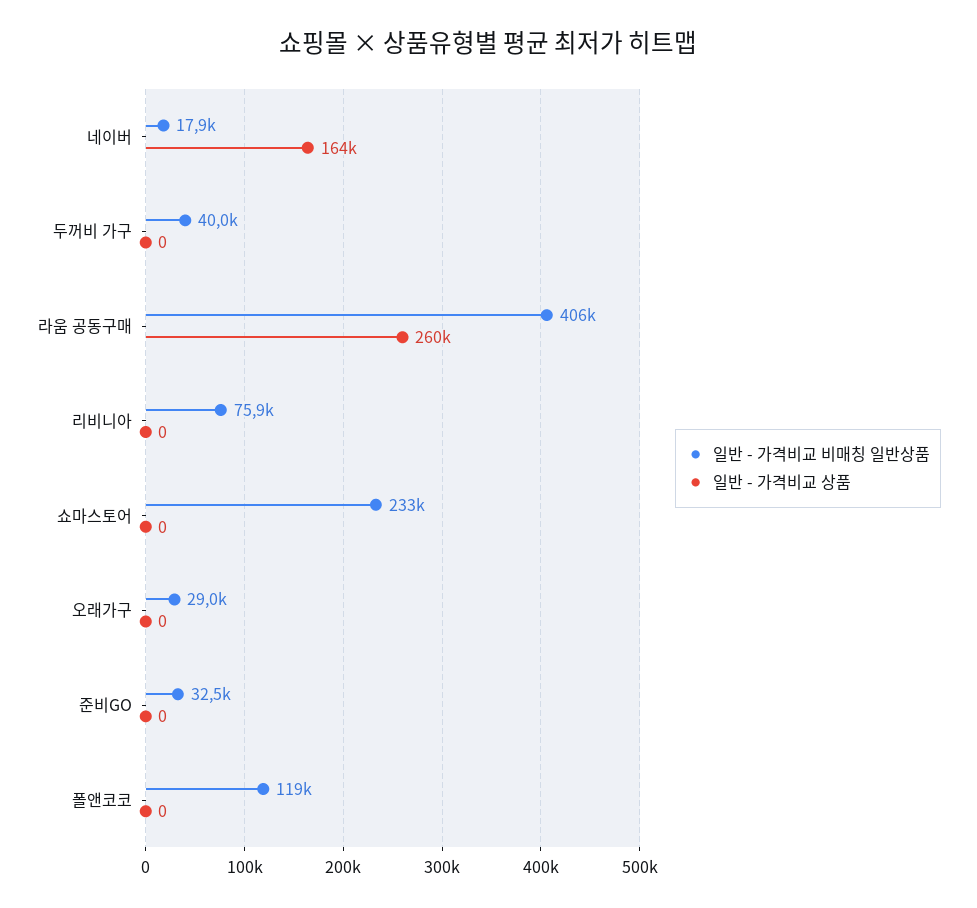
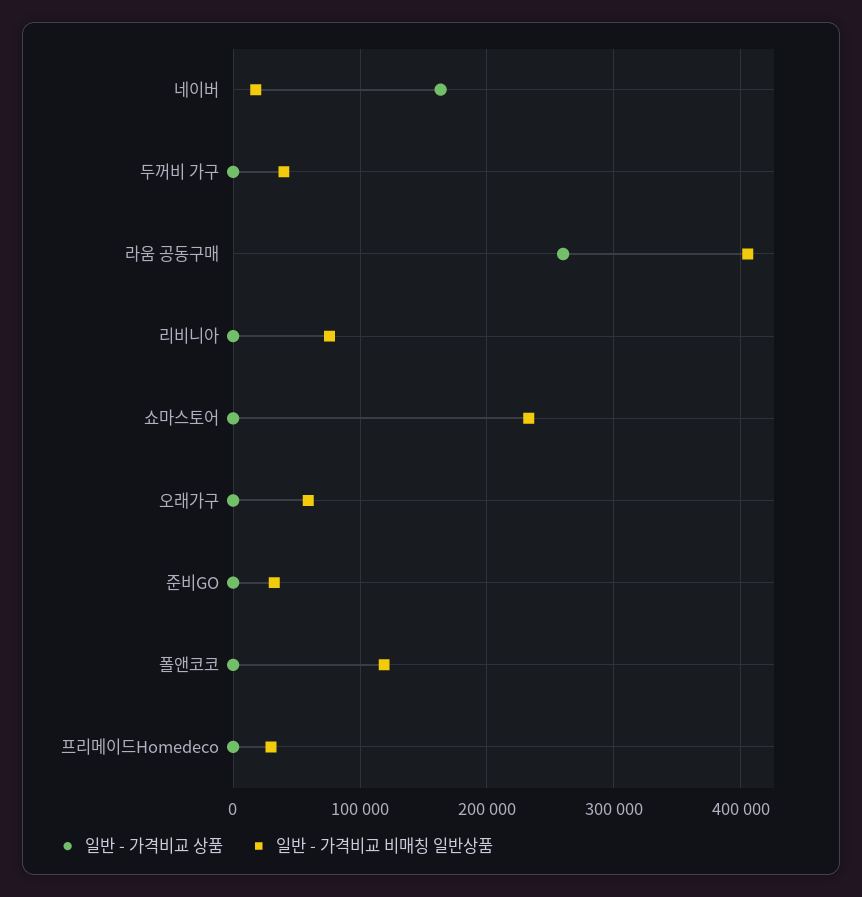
일반 - 가격비교 비매칭 일반상품, 오래가구: 29000 -> 60000
일반 - 가격비교 상품, 프리메이드Homedeco: none -> 0
일반 - 가격비교 비매칭 일반상품, 프리메이드Homedeco: none -> 30000

